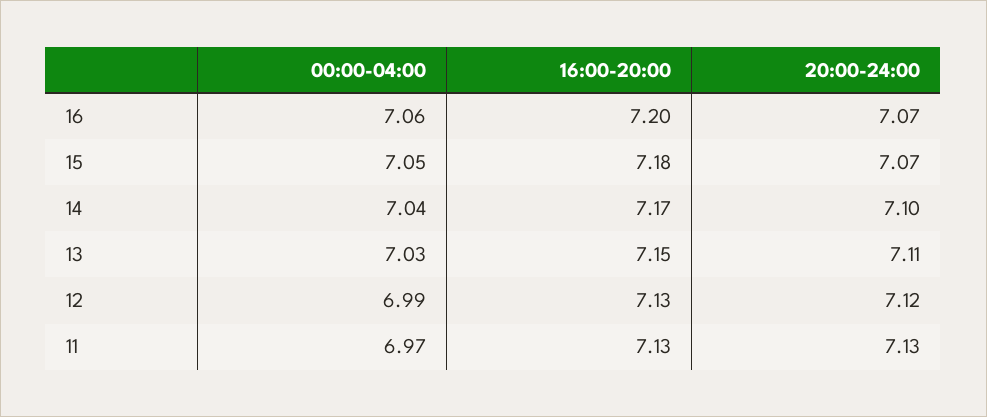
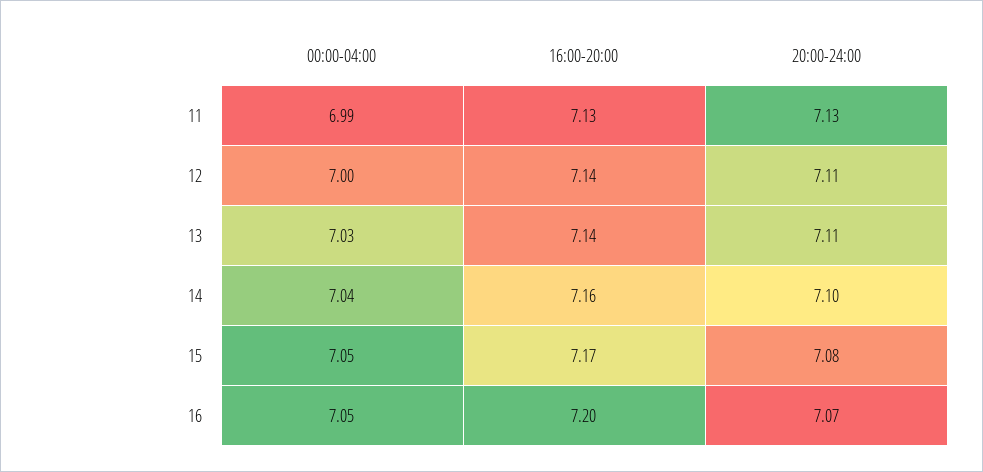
00:00-04:00, 16: 7.06 -> 7.05
16:00-20:00, 15: 7.18 -> 7.17
20:00-24:00, 15: 7.07 -> 7.08
16:00-20:00, 14: 7.17 -> 7.16
16:00-20:00, 13: 7.15 -> 7.14
00:00-04:00, 12: 6.99 -> 7
16:00-20:00, 12: 7.13 -> 7.14
20:00-24:00, 12: 7.12 -> 7.11
00:00-04:00, 11: 6.97 -> 6.99

